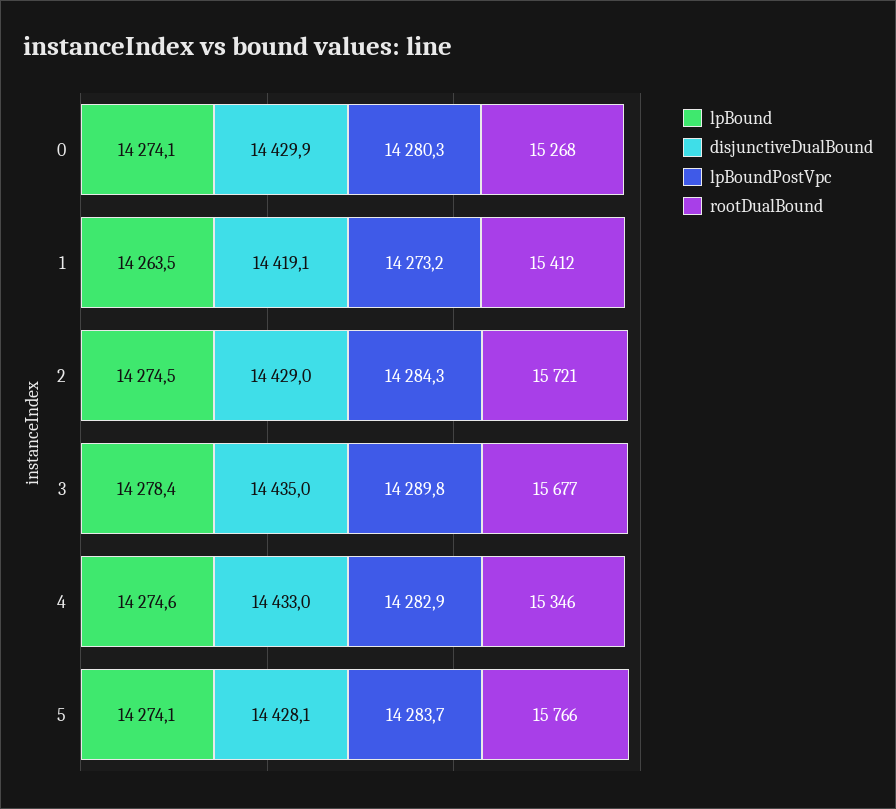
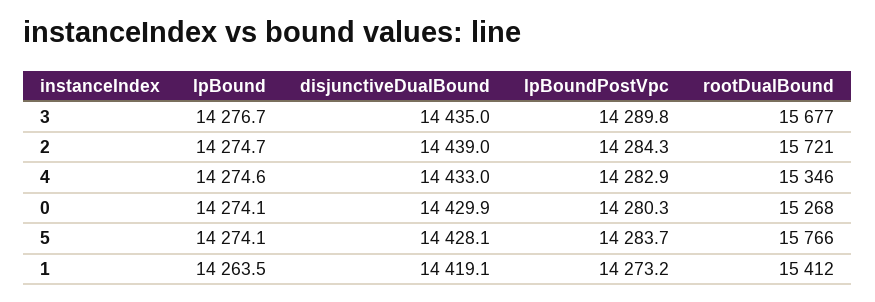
lpBound, 2: 14274.5 -> 14274.7
disjunctiveDualBound, 2: 14429 -> 14439
lpBound, 3: 14278.4 -> 14276.7

